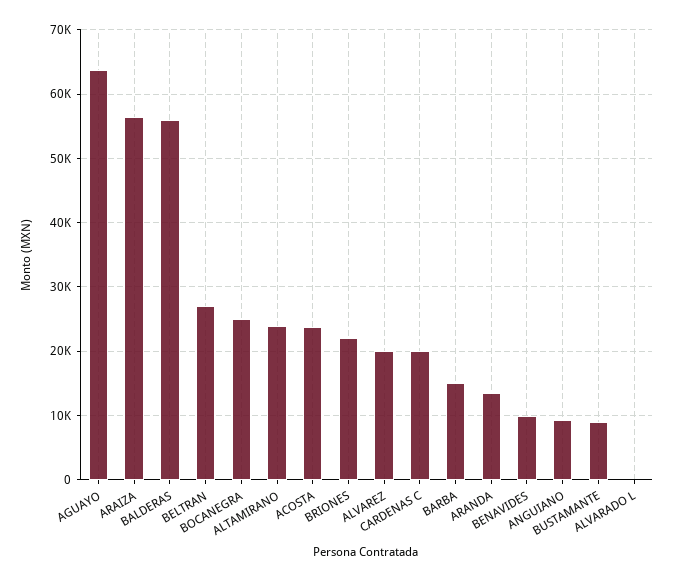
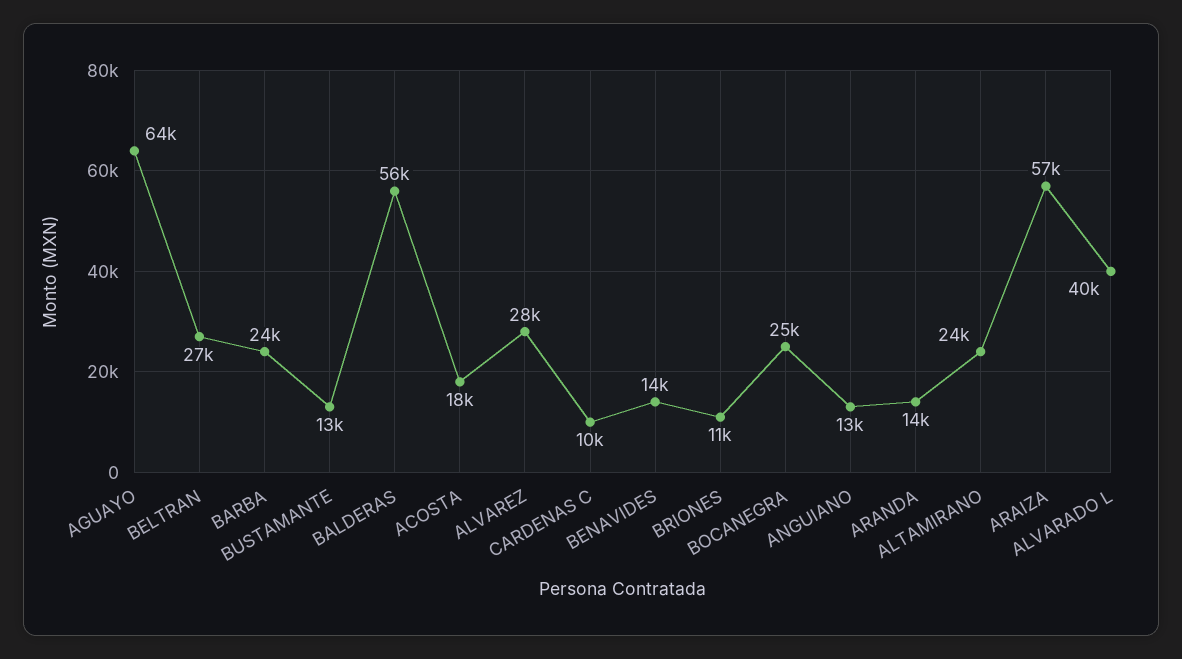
ACOSTA: 24000 -> 18000
BRIONES: 22000 -> 11000
ALVAREZ: 20000 -> 28000
CARDENAS C: 20000 -> 10000
BARBA: 15000 -> 24000
BENAVIDES: 10000 -> 14000
ANGUIANO: 9000 -> 13000
BUSTAMANTE: 9000 -> 13000
ALVARADO L: 0 -> 40000

